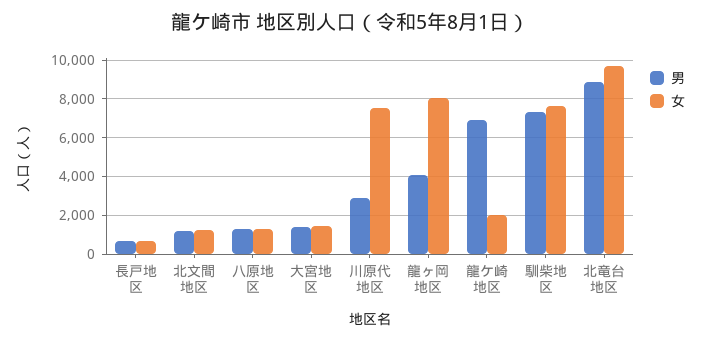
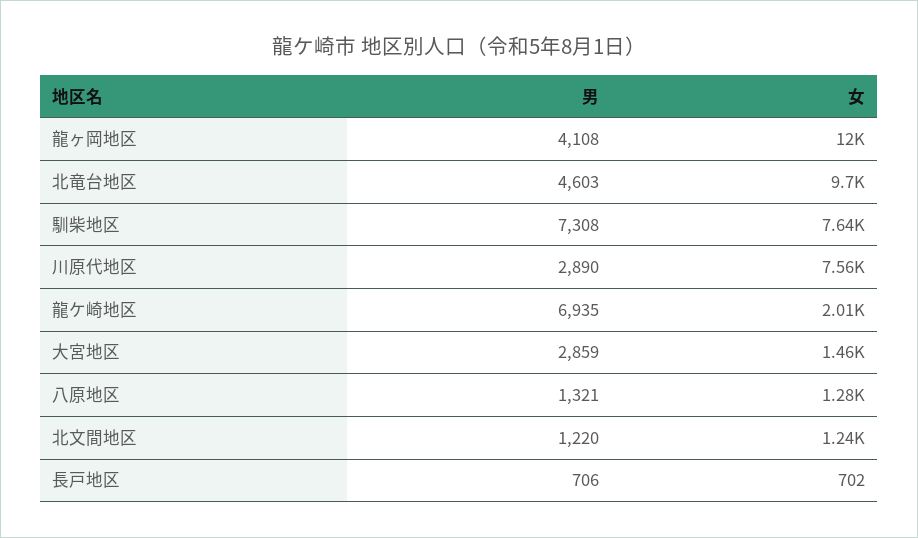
男, 大宮地区: 1500 -> 2859
女, 龍ヶ岡地区: 8000 -> 12000
男, 北竜台地区: 9000 -> 4603

